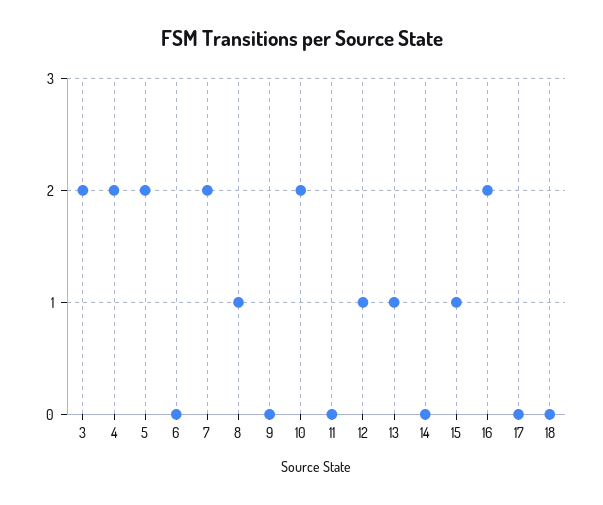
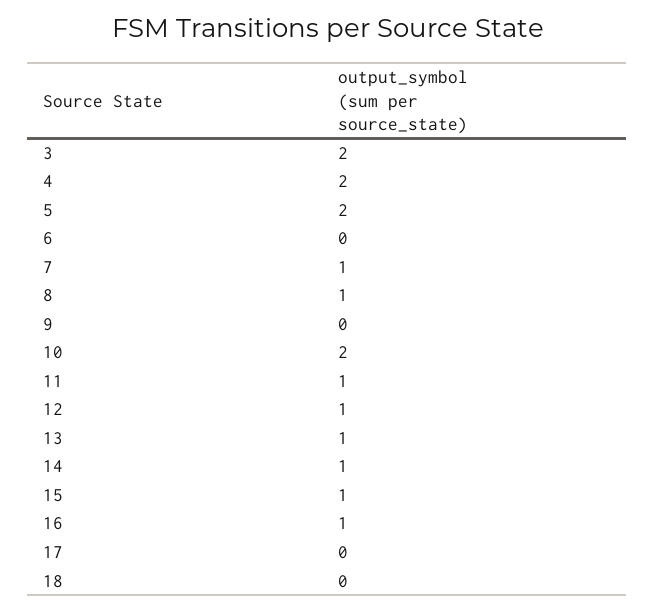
7: 2 -> 1
11: 0 -> 1
14: 0 -> 1
16: 2 -> 1

